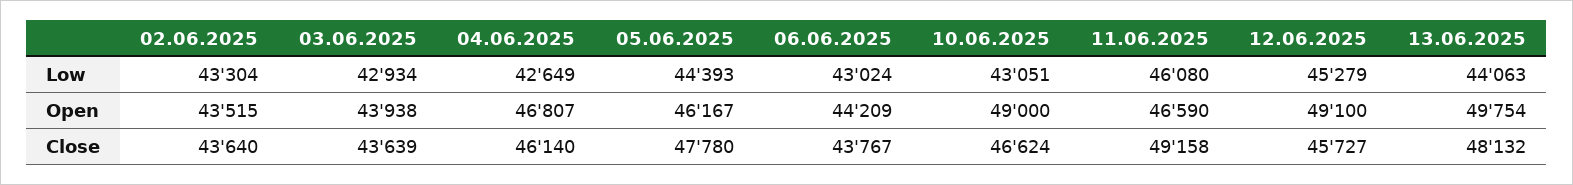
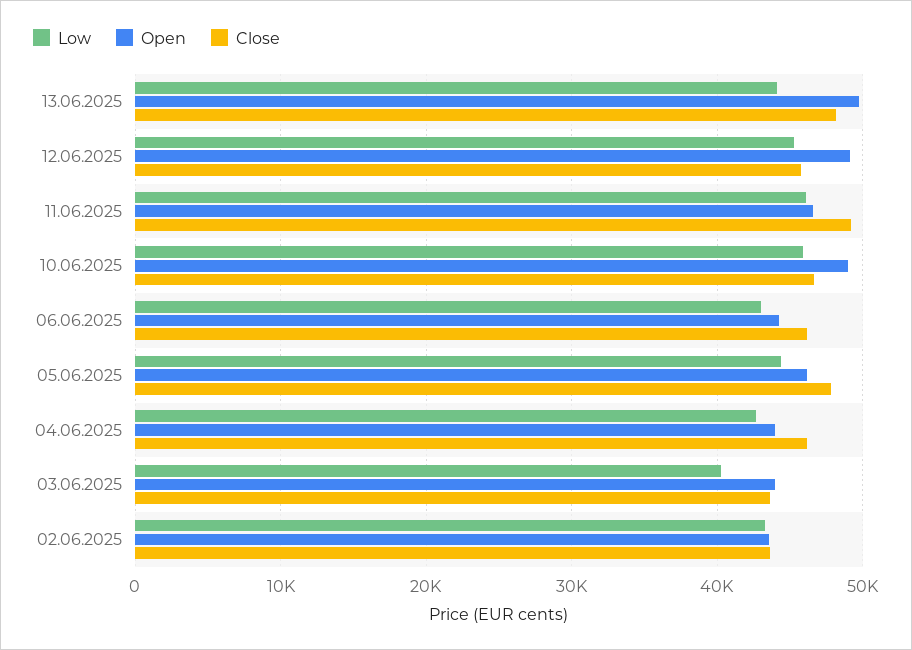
Low, 03.06.2025: 42934 -> 40000
Low, 10.06.2025: 43051 -> 46000
Open, 04.06.2025: 46807 -> 44000
Close, 06.06.2025: 43767 -> 46000

